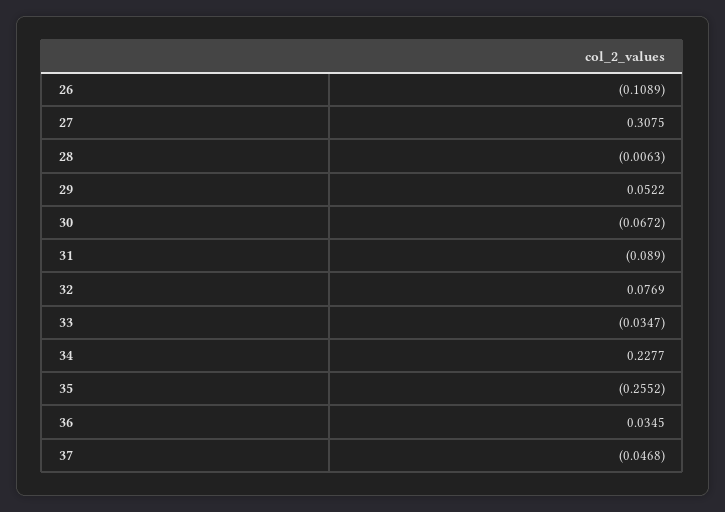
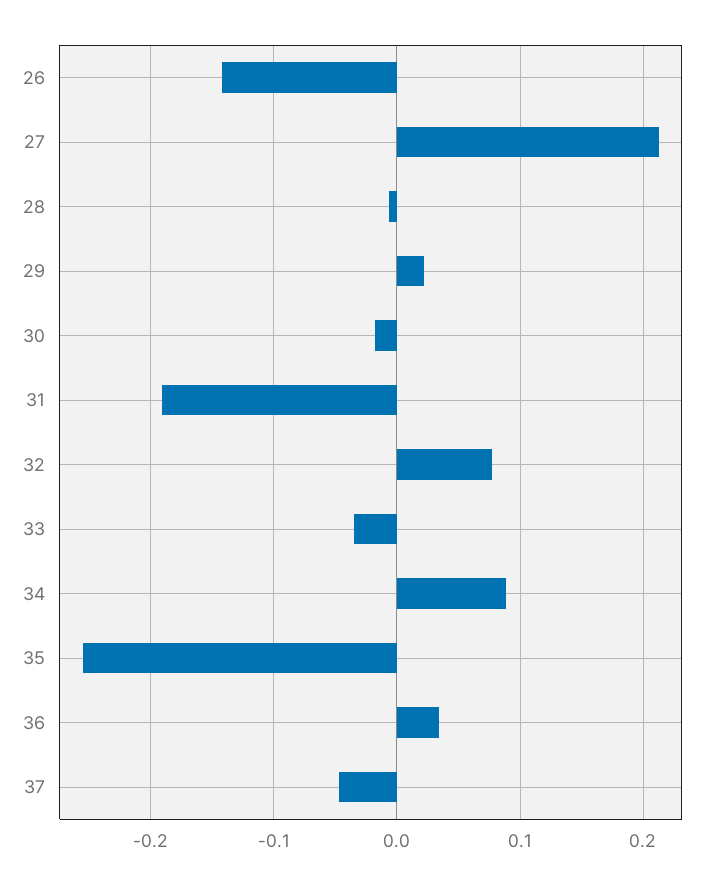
26: -0.1089 -> -0.14
27: 0.3075 -> 0.21
29: 0.0522 -> 0.02
30: -0.0672 -> -0.02
31: -0.089 -> -0.19
34: 0.2277 -> 0.09

